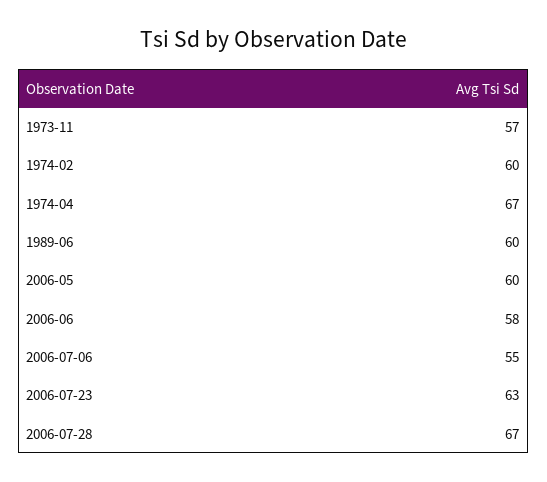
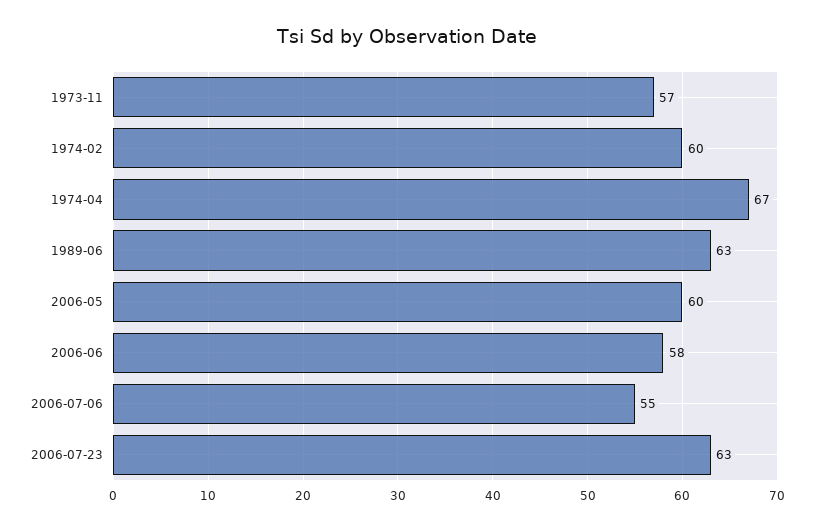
1989-06: 60 -> 63
2006-07-28: 67 -> none

